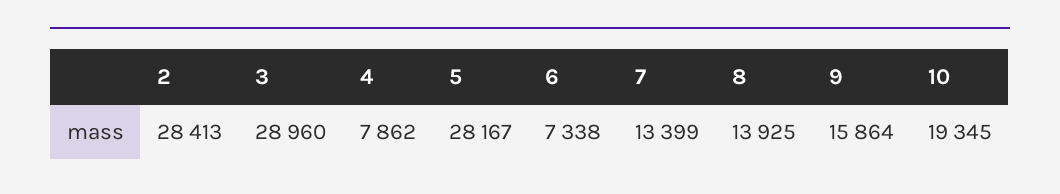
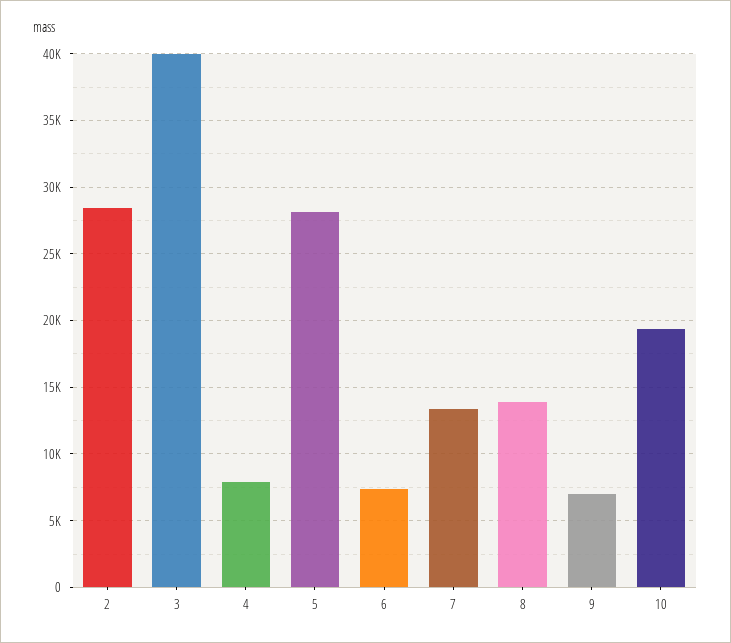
3: 28960 -> 40000
9: 15864 -> 7000

